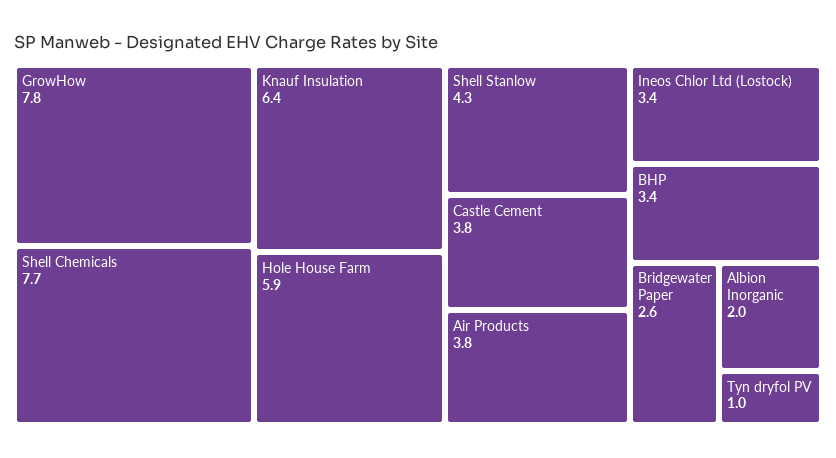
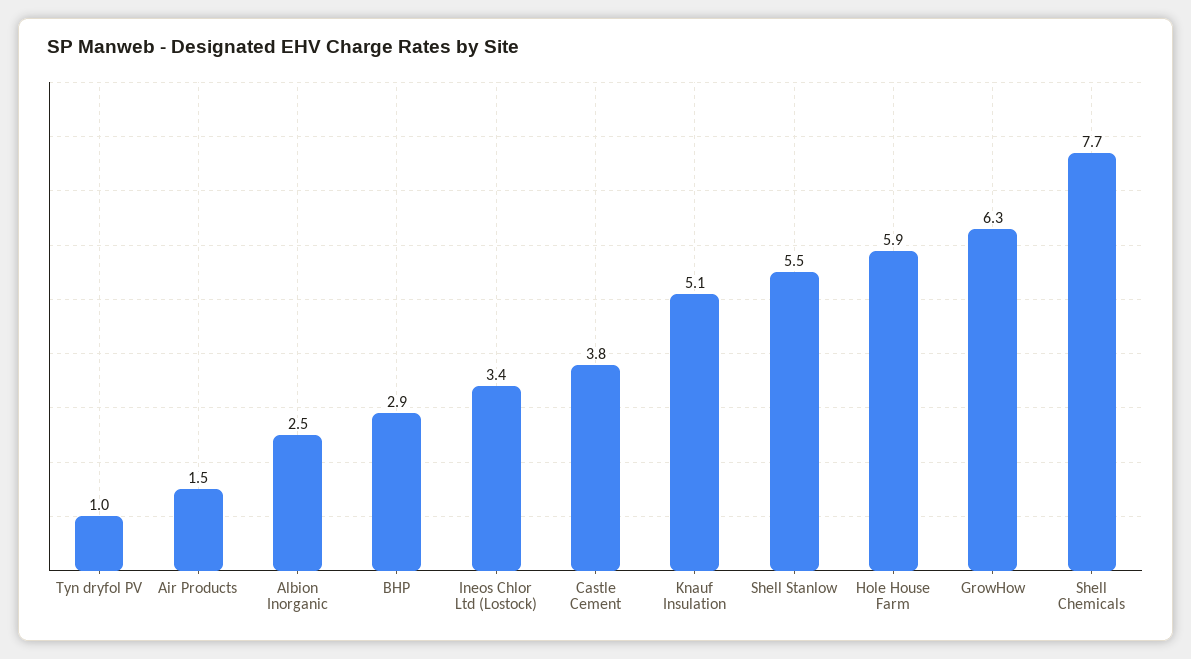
GrowHow: 7.8 -> 6.3
Knauf Insulation: 6.4 -> 5.1
Shell Stanlow: 4.3 -> 5.5
Air Products: 3.8 -> 1.5
BHP: 3.4 -> 2.9
Bridgewater Paper: 2.6 -> none
Albion Inorganic: 2 -> 2.5

